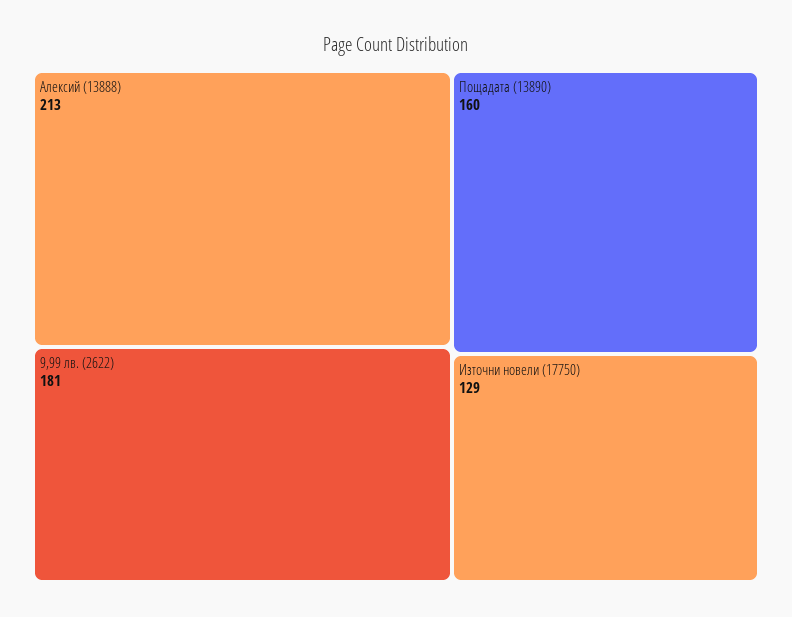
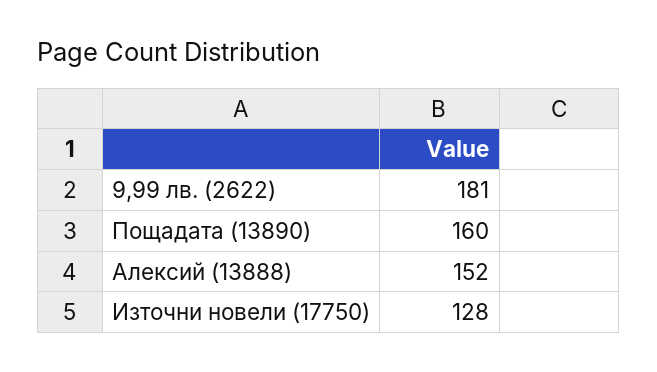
Алексий (13888): 213 -> 152
Източни новели (17750): 129 -> 128

